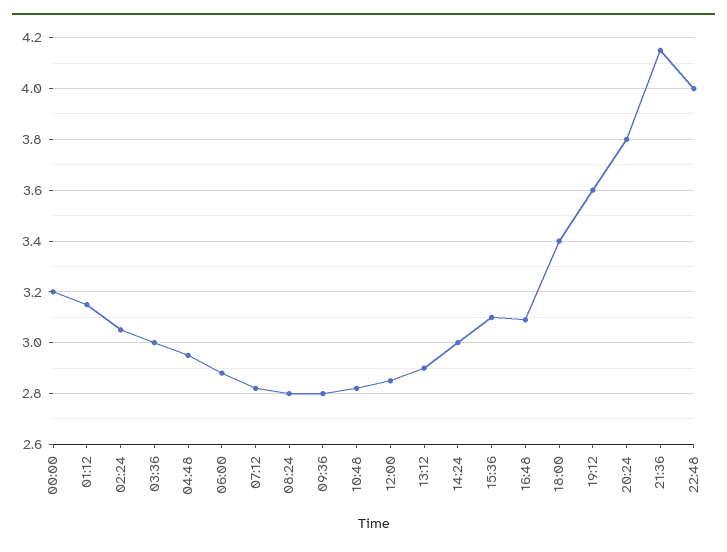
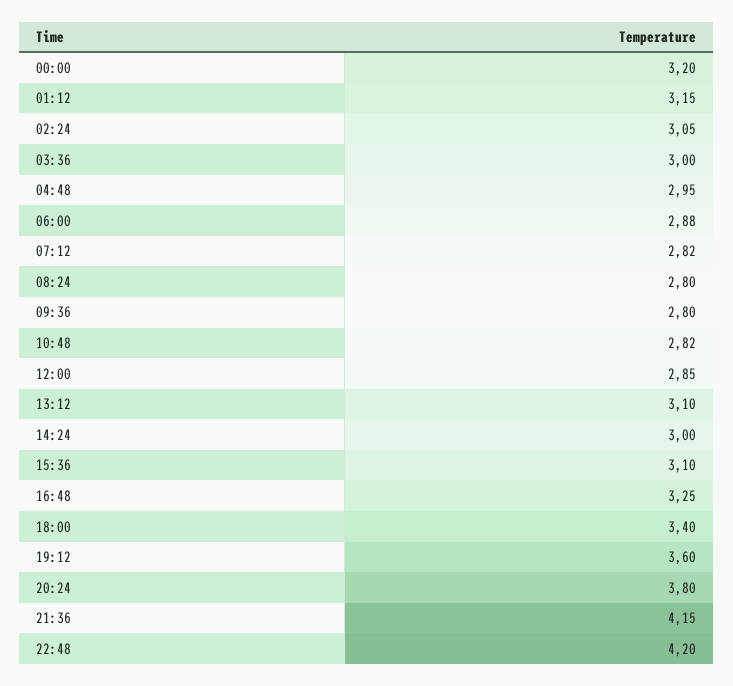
13:12: 2.9 -> 3.1
16:48: 3.1 -> 3.25
22:48: 4 -> 4.2

